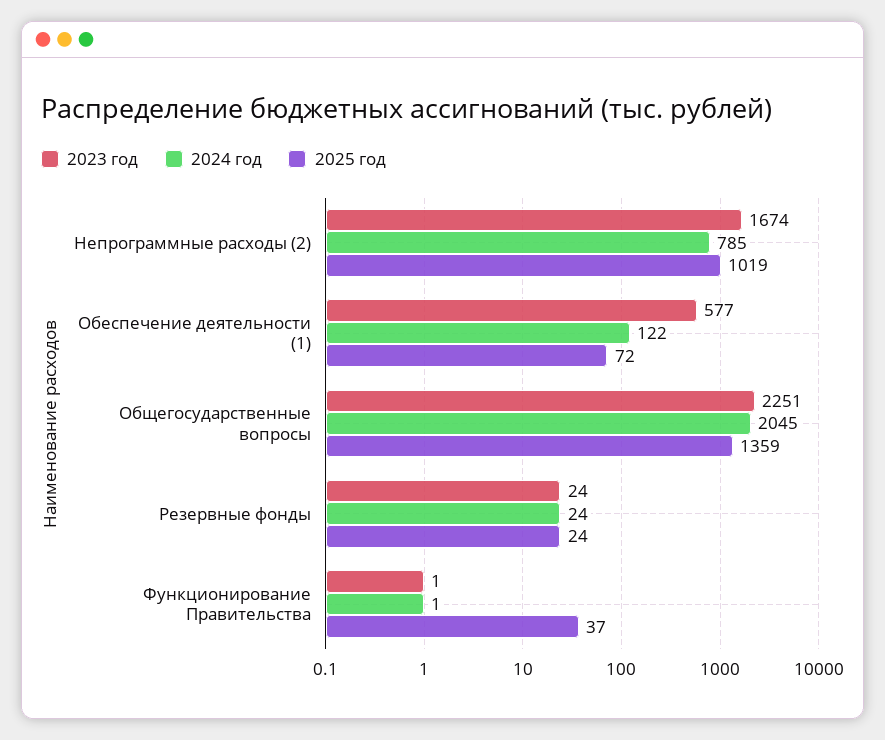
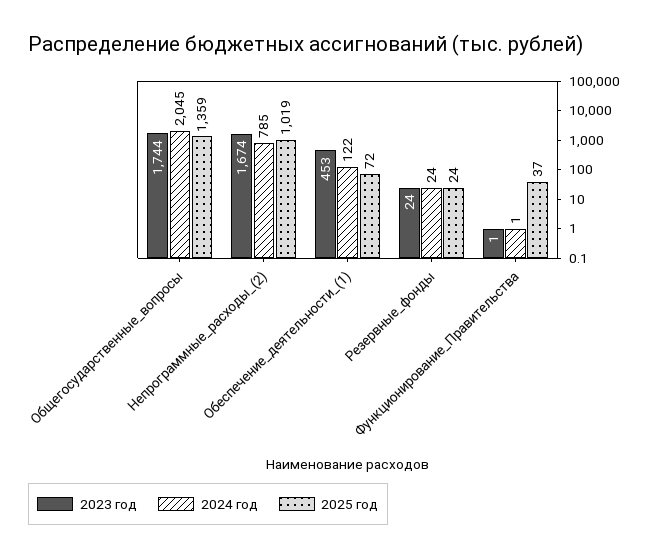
2023 год, Обеспечение деятельности (1): 577 -> 453
2023 год, Общегосударственные вопросы: 2251 -> 1744

